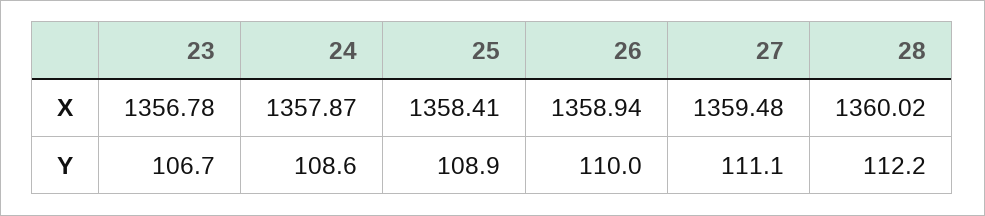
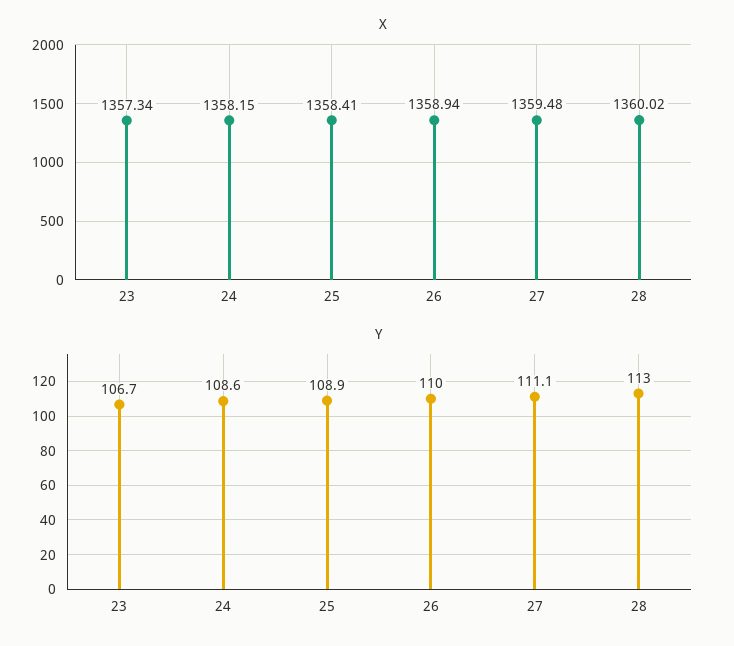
X, 23: 1356.78 -> 1357.34
X, 24: 1357.87 -> 1358.15
Y, 28: 112.2 -> 113

